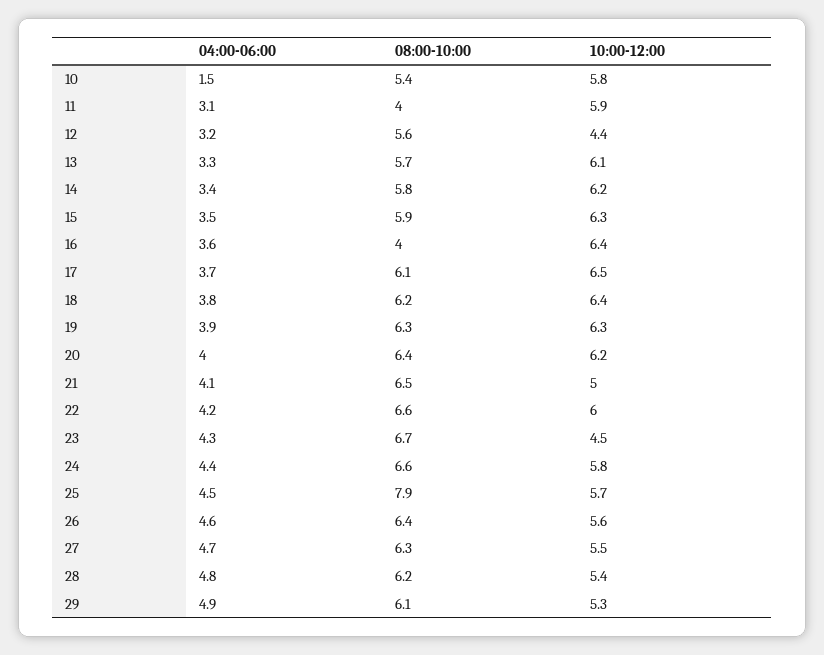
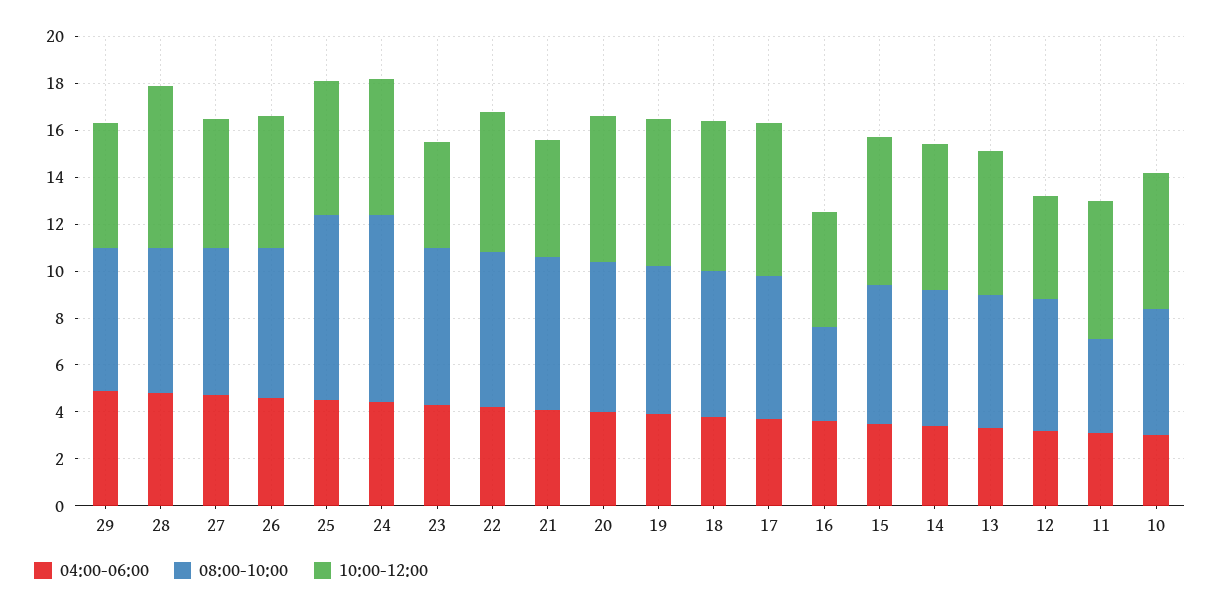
04:00-06:00, 10: 1.5 -> 3
10:00-12:00, 16: 6.4 -> 5
08:00-10:00, 24: 6.6 -> 8
10:00-12:00, 28: 5.4 -> 7

